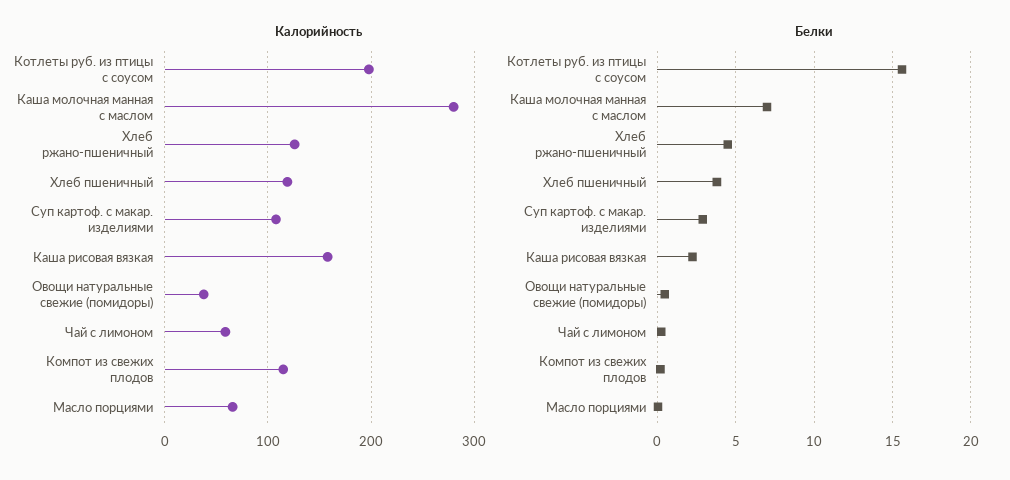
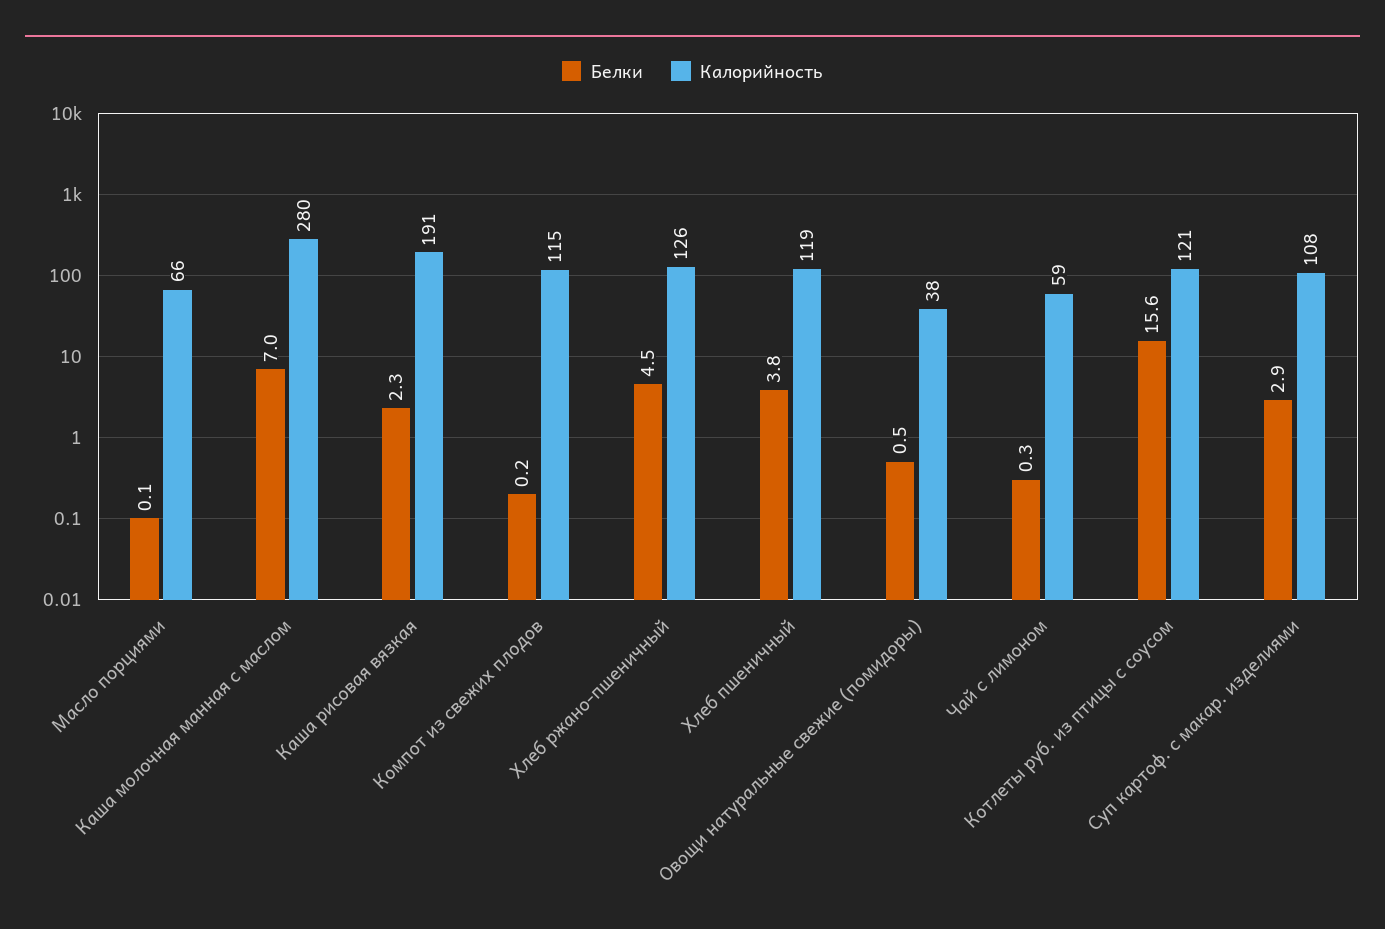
Калорийность, Котлеты руб. из птицы с соусом: 200 -> 121
Калорийность, Каша рисовая вязкая: 160 -> 191

